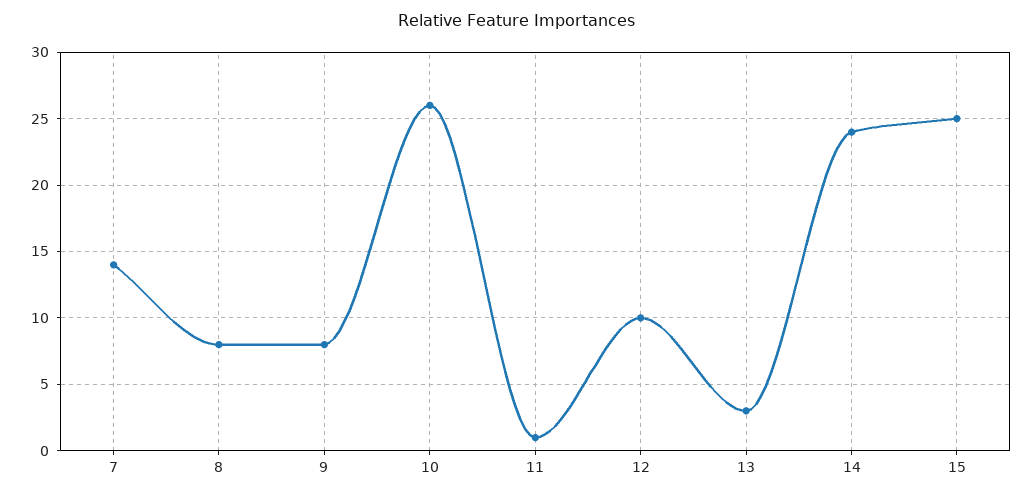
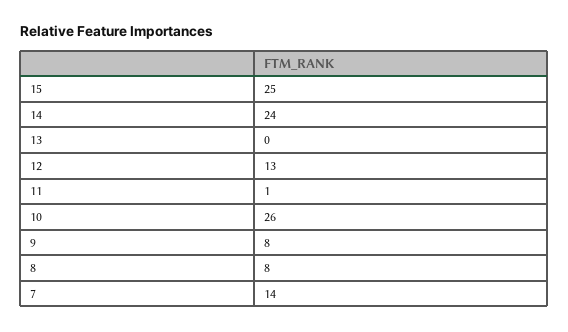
12: 10 -> 13
13: 3 -> 0

